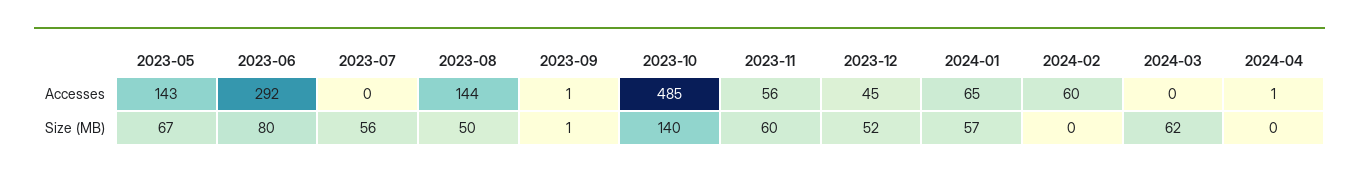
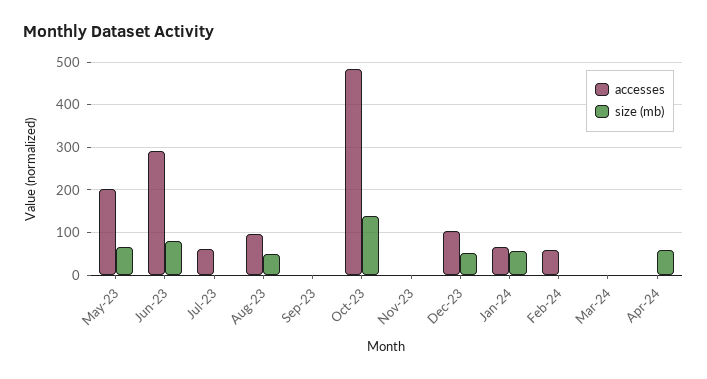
Accesses, 2023-05: 143 -> 200
Accesses, 2023-07: 0 -> 60
Accesses, 2023-08: 144 -> 100
Accesses, 2023-11: 56 -> 0
Accesses, 2023-12: 45 -> 100
Size (MB), 2023-07: 56 -> 0
Size (MB), 2023-11: 60 -> 0
Size (MB), 2024-03: 62 -> 0
Size (MB), 2024-04: 0 -> 60

